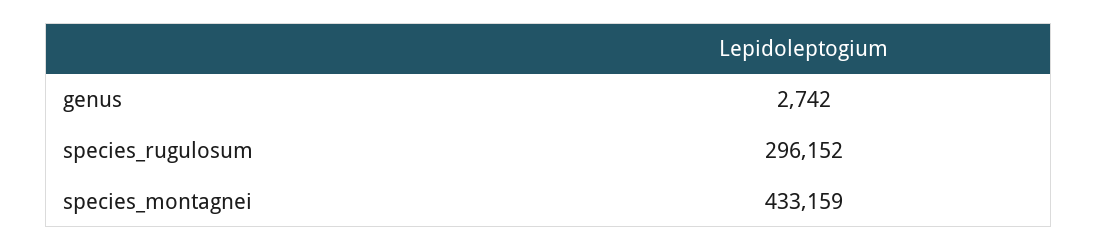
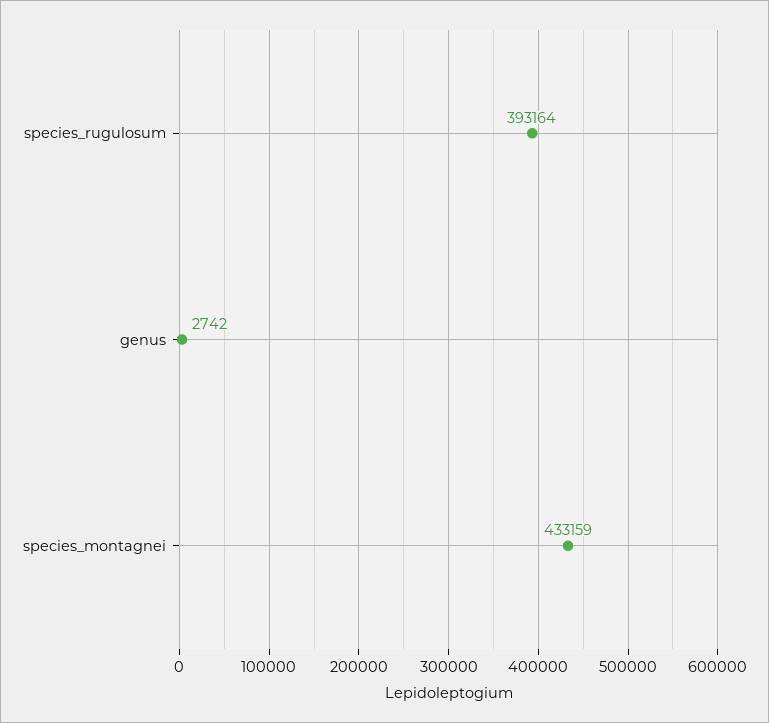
species_rugulosum: 296152 -> 393164

